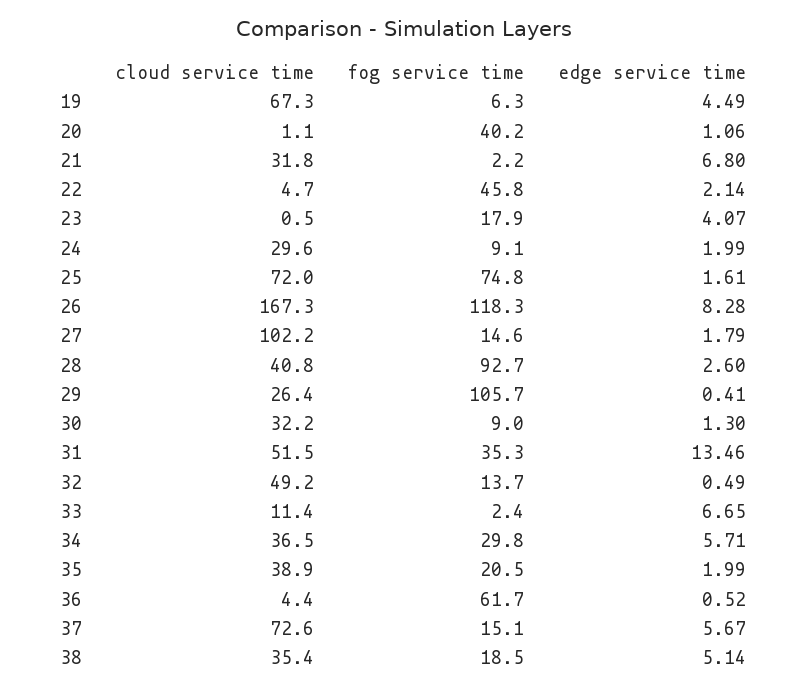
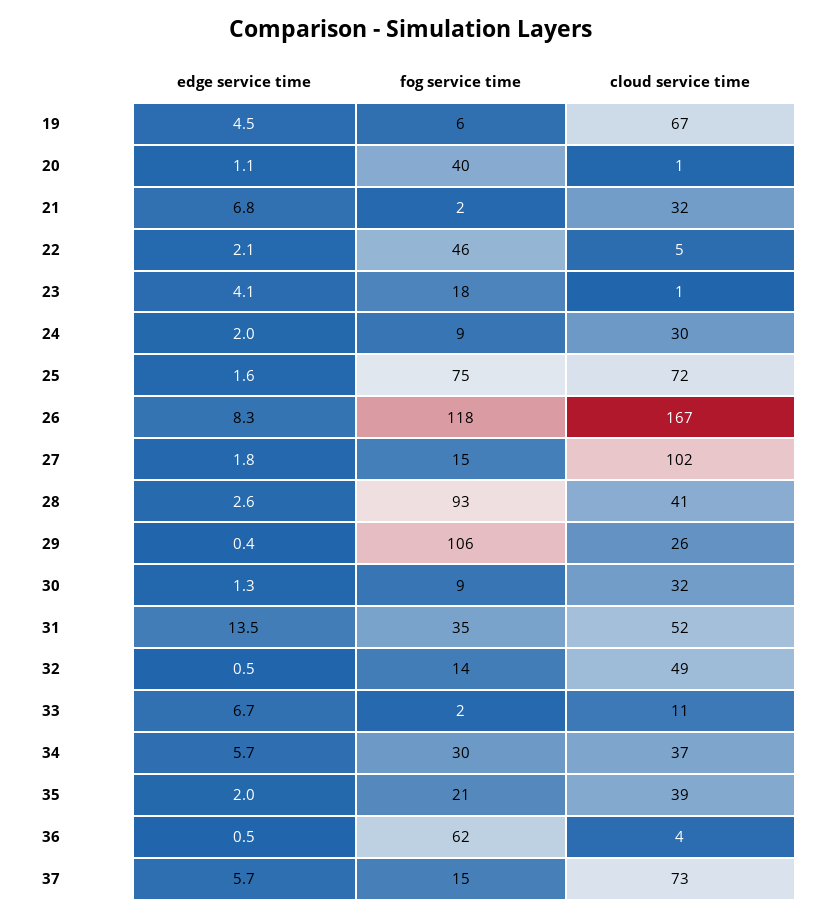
cloud service time, 38: 35.4 -> none
fog service time, 38: 18.5 -> none
edge service time, 38: 5.14 -> none

